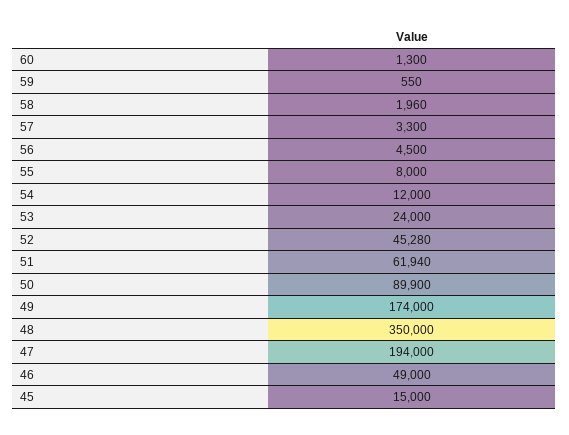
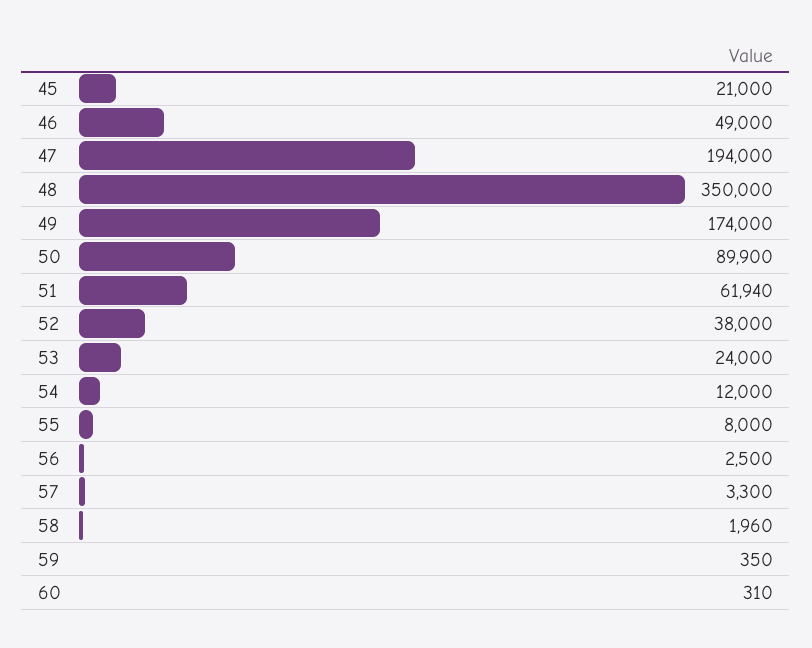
60: 1300 -> 310
59: 550 -> 350
56: 4500 -> 2500
52: 45280 -> 38000
45: 15000 -> 21000

